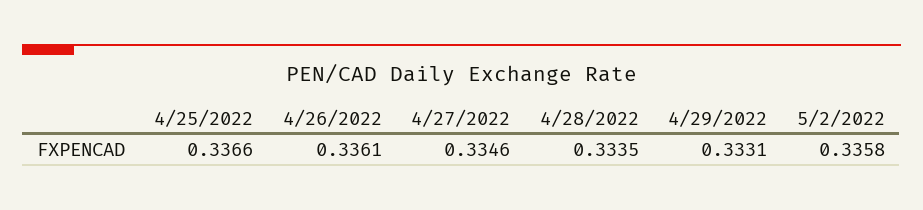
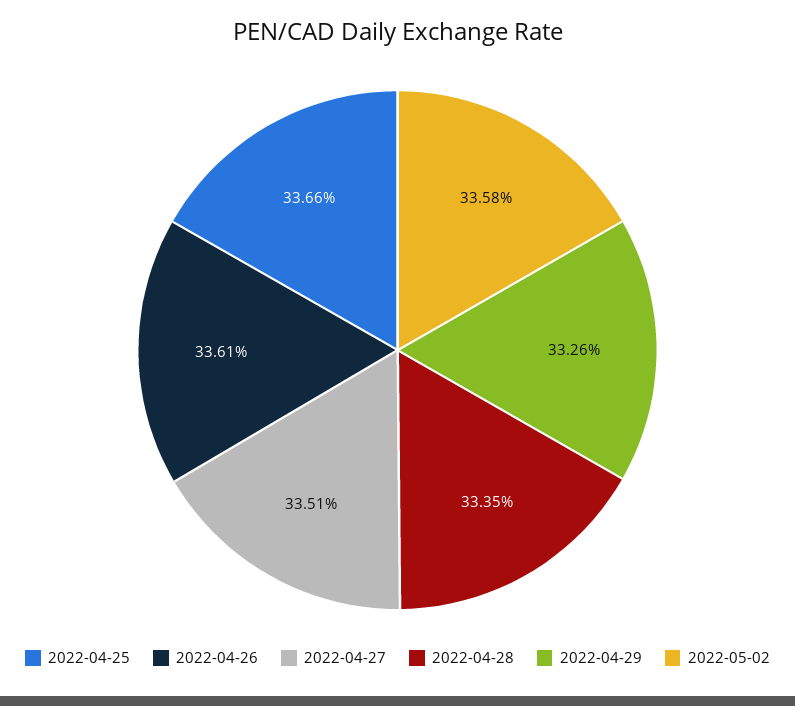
4/27/2022: 0.3346 -> 0.3351
4/29/2022: 0.3331 -> 0.3326

